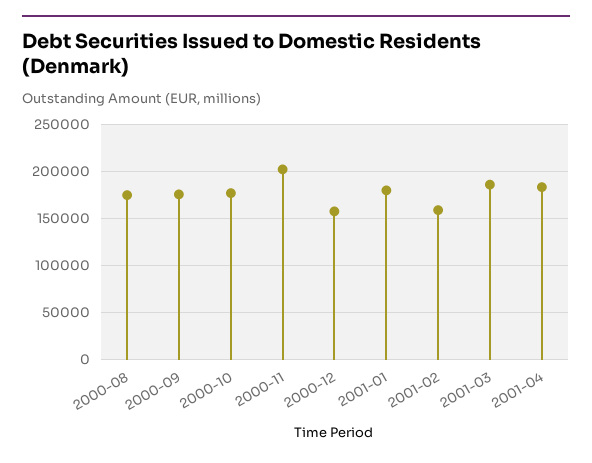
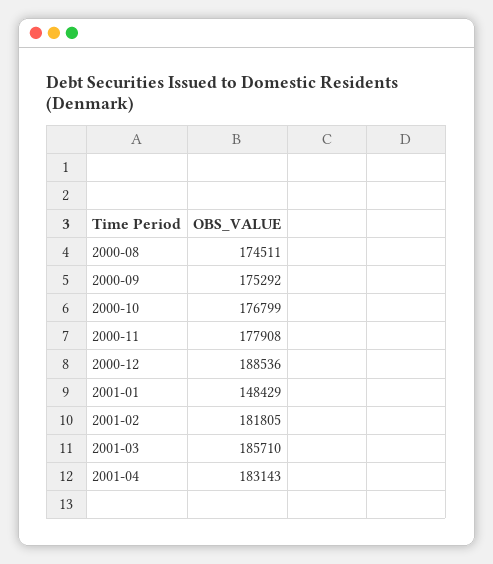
2000-11: 200000 -> 177908
2000-12: 160000 -> 188536
2001-01: 180000 -> 148429
2001-02: 160000 -> 181805

